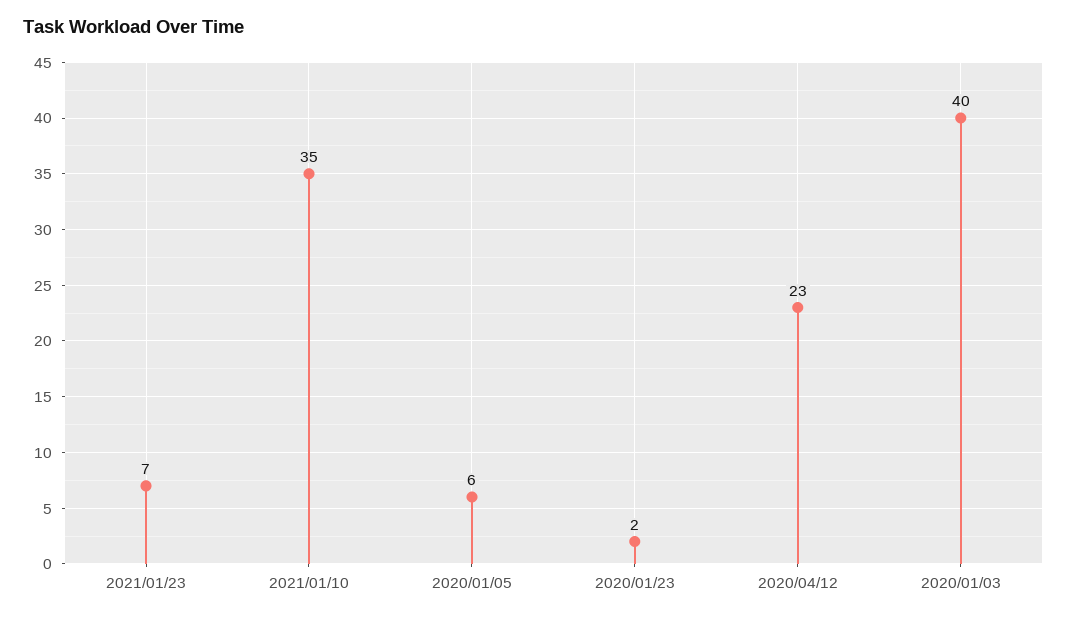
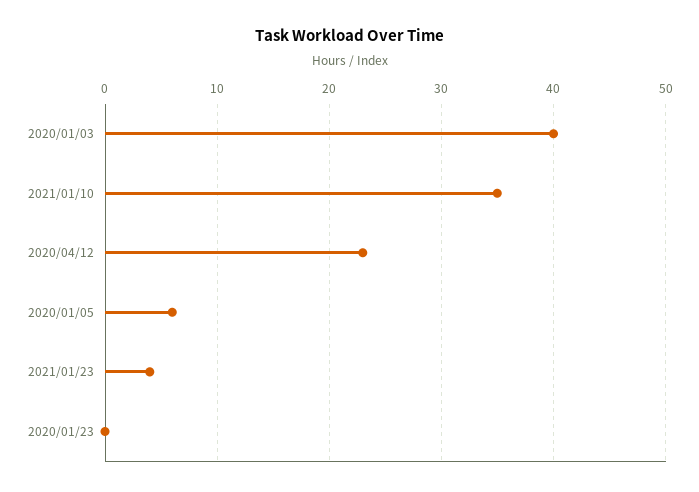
2021/01/23: 7 -> 4
2020/01/23: 2 -> 0

